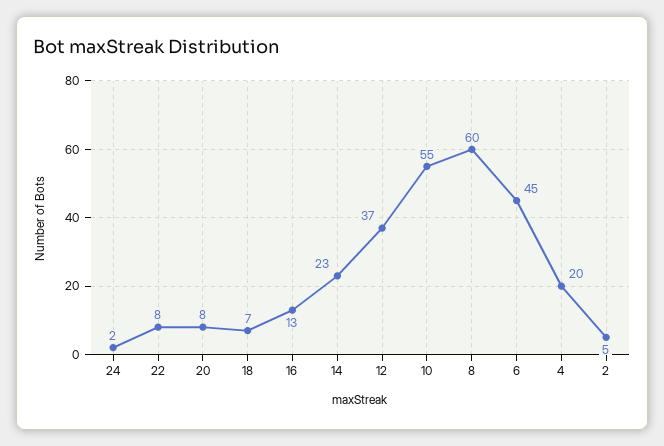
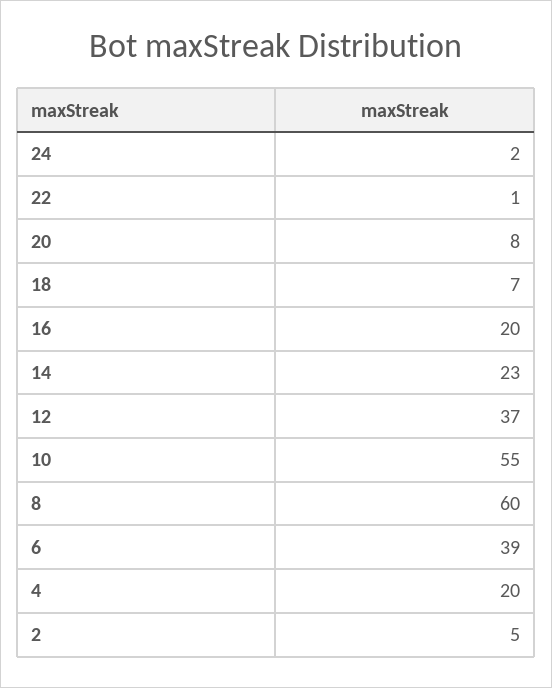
22: 8 -> 1
16: 13 -> 20
6: 45 -> 39

